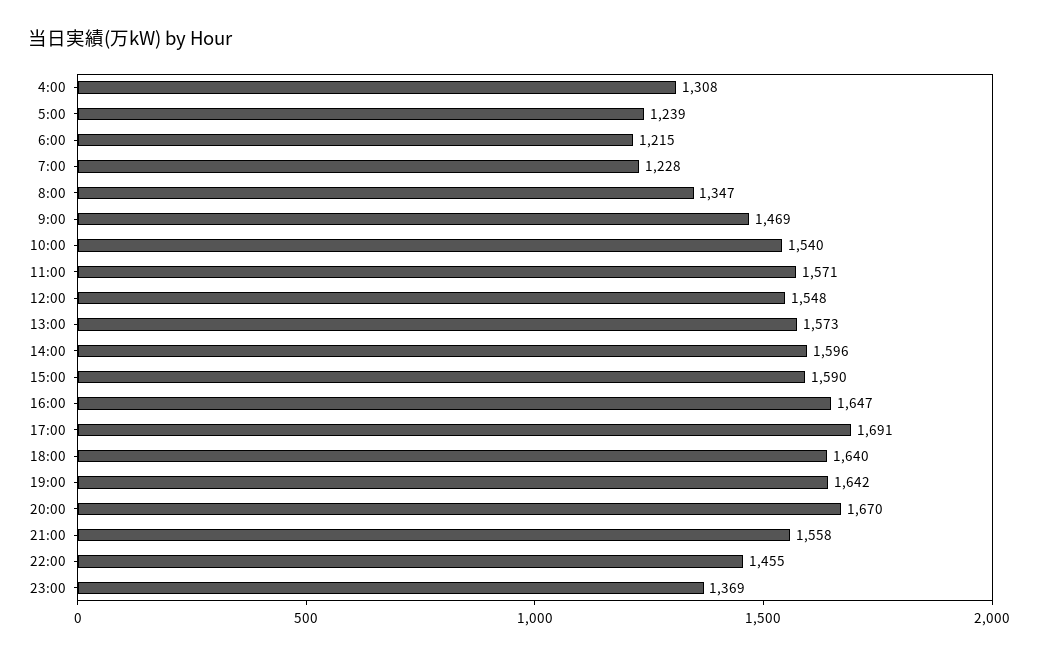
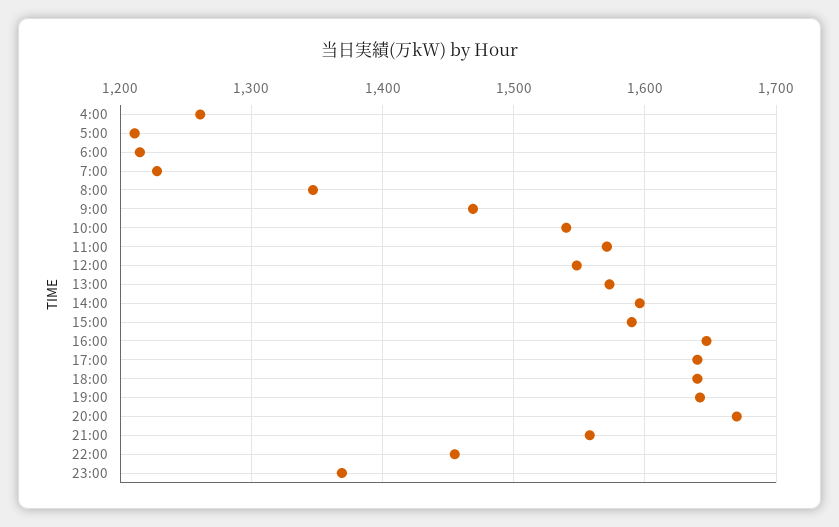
4:00: 1308 -> 1260
5:00: 1239 -> 1210
17:00: 1691 -> 1640

